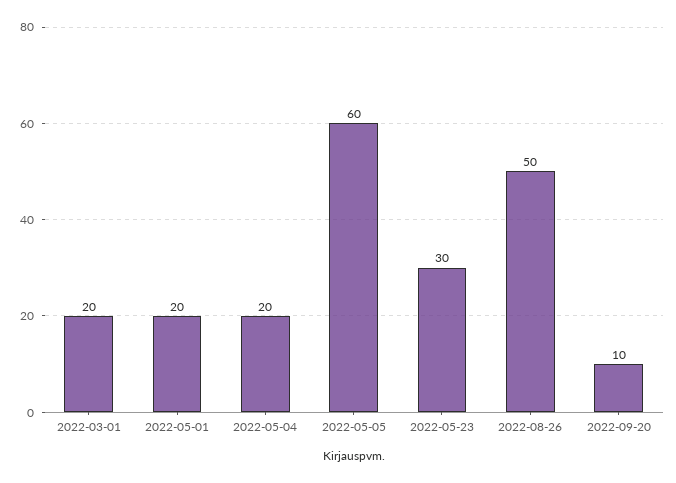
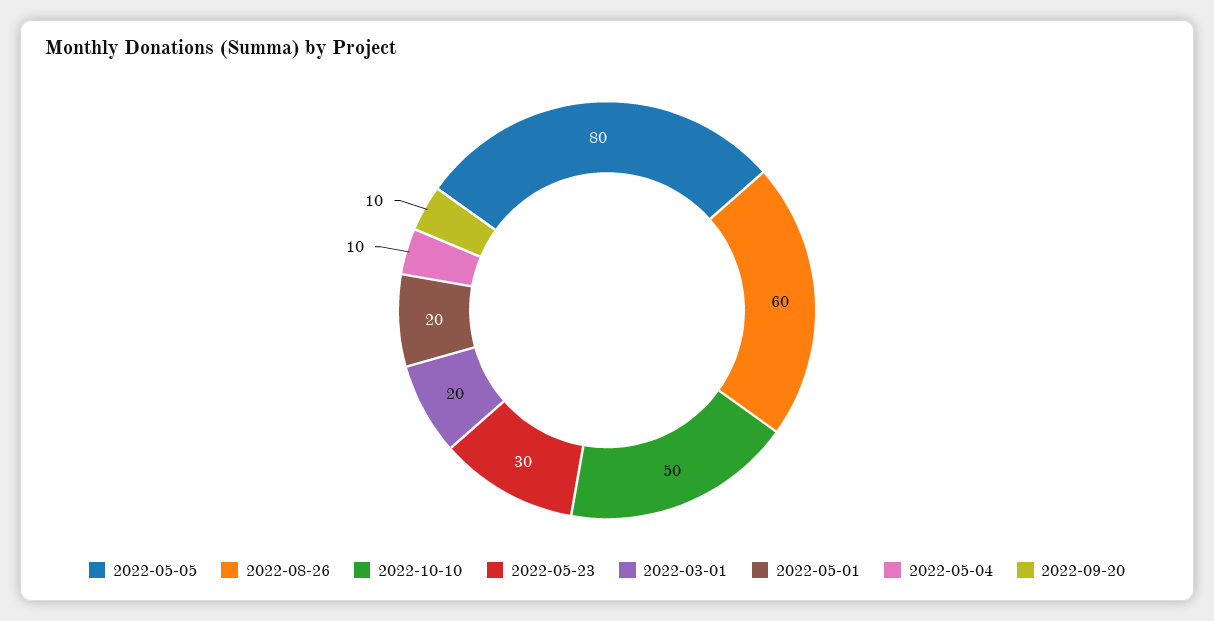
2022-05-04: 20 -> 10
2022-05-05: 60 -> 80
2022-08-26: 50 -> 60
2022-10-10: none -> 50

